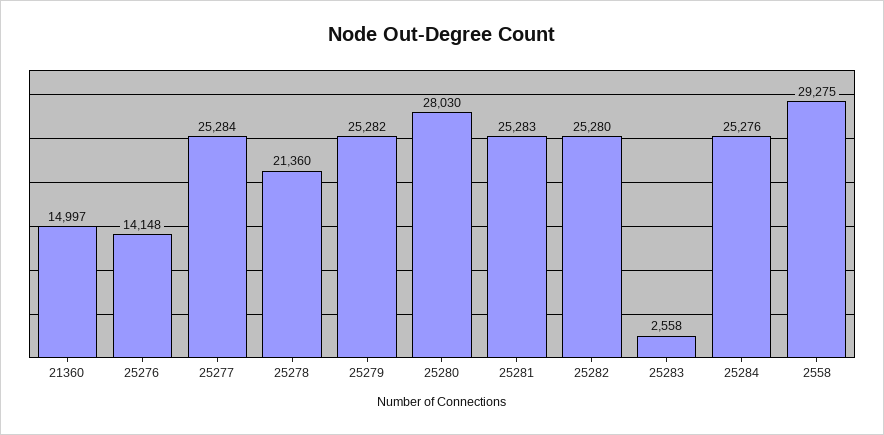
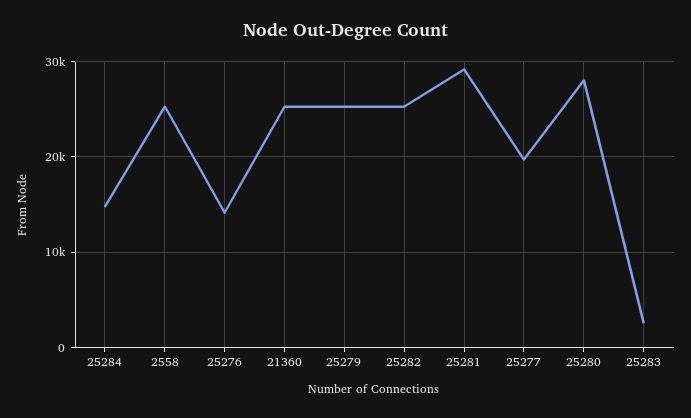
21360: 14997 -> 25000
25277: 25284 -> 20000
25278: 21360 -> none
25281: 25283 -> 29000
25284: 25276 -> 15000
2558: 29275 -> 25000

